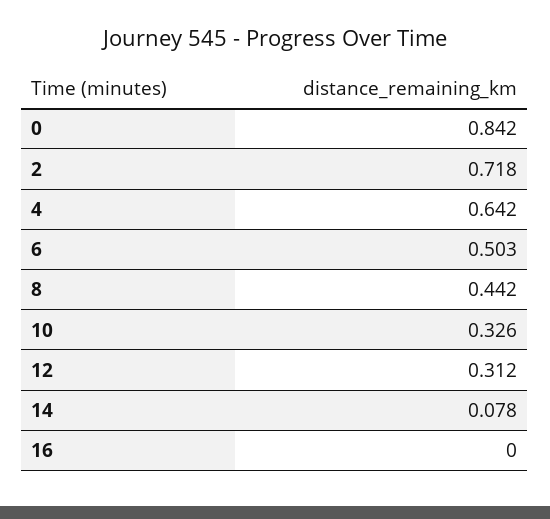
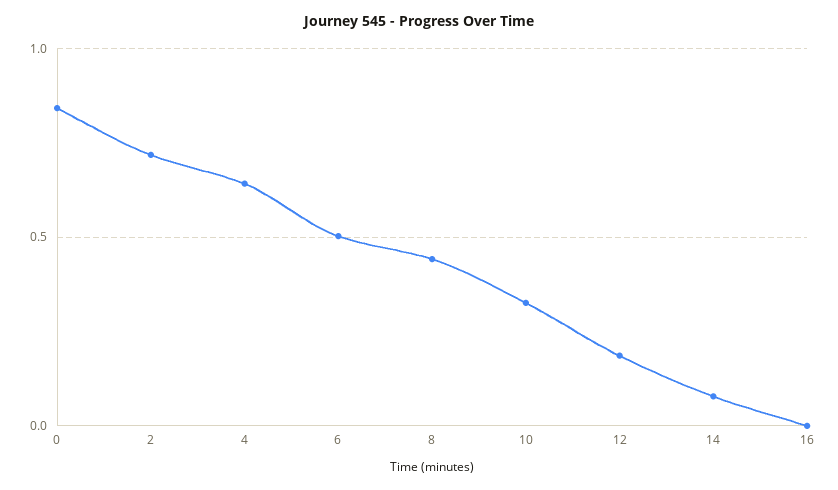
12: 0.312 -> 0.2

